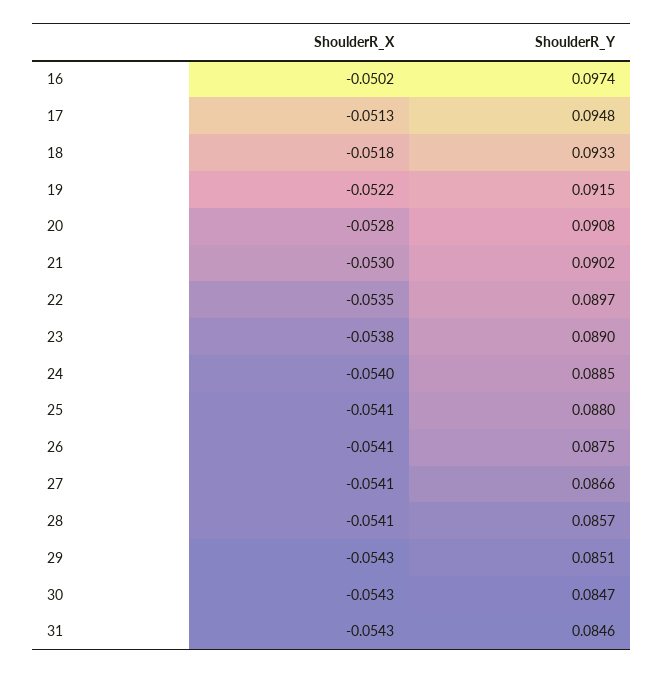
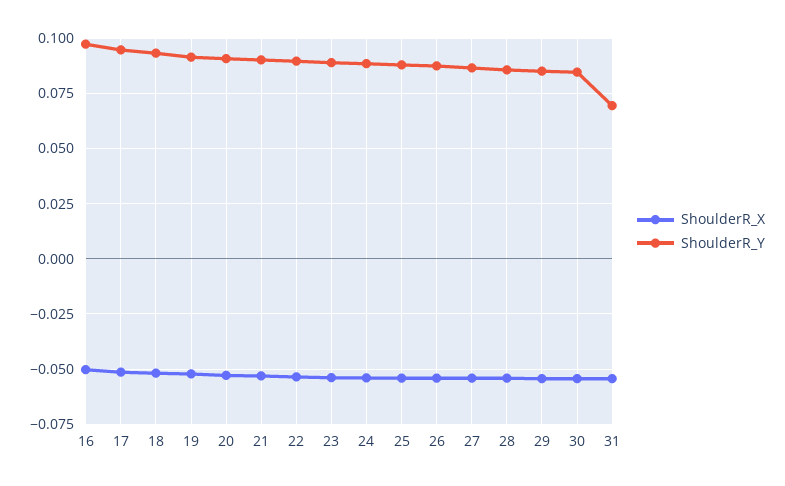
ShoulderR_Y, 31: 0.0846 -> 0.07

